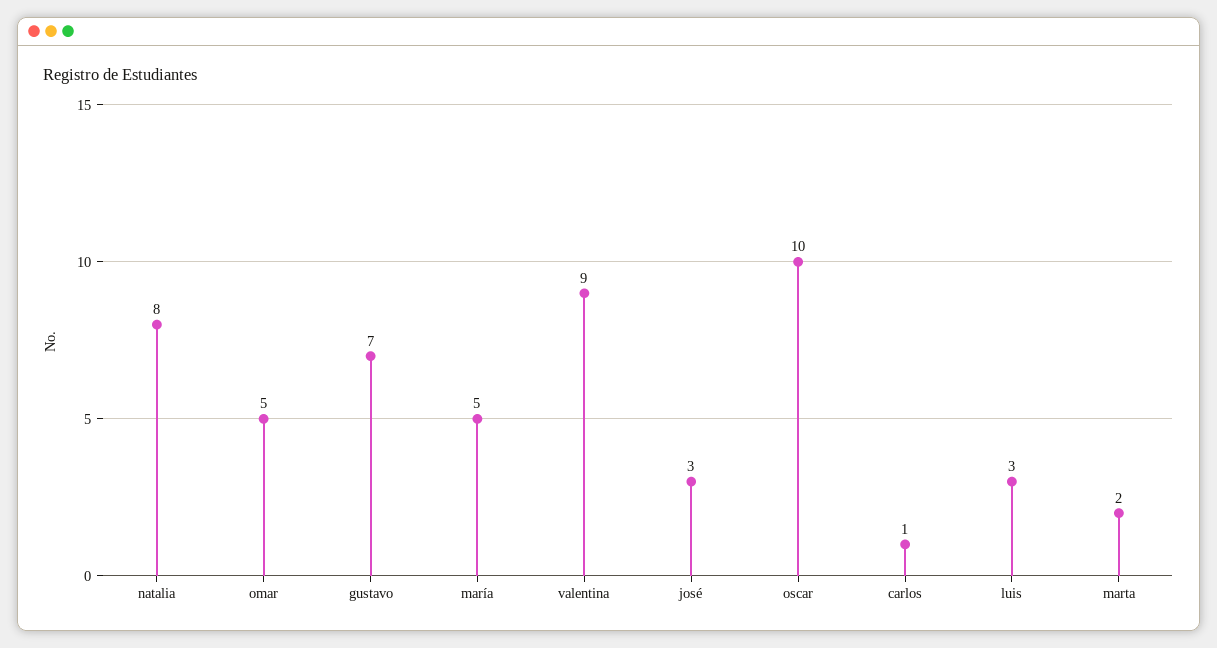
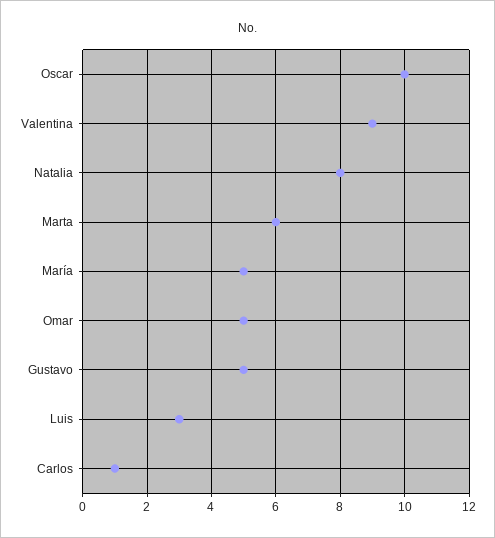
gustavo: 7 -> 5
josé: 3 -> none
marta: 2 -> 6

